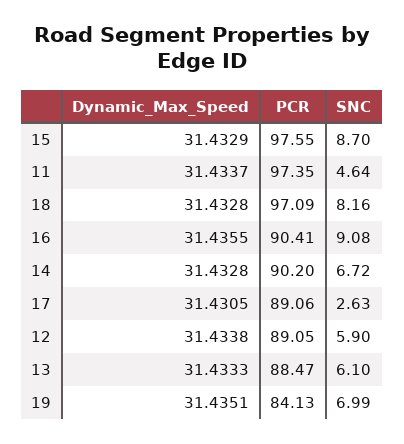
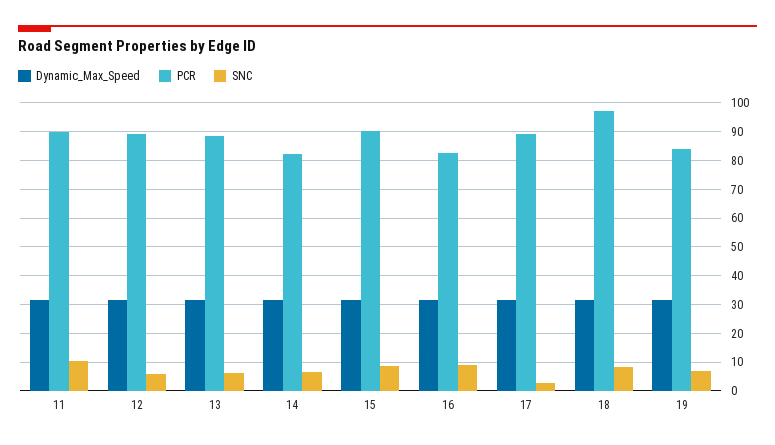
PCR, 15: 97.55 -> 90
PCR, 11: 97.35 -> 90
SNC, 11: 4.64 -> 10
PCR, 16: 90.41 -> 82.5
PCR, 14: 90.2 -> 82.5

